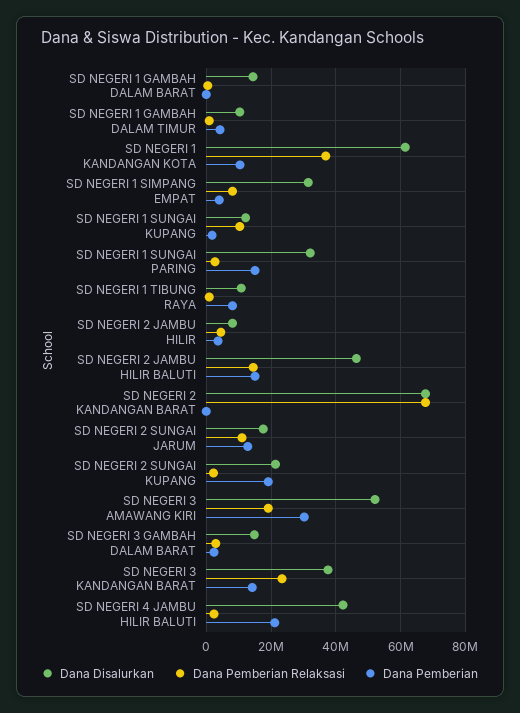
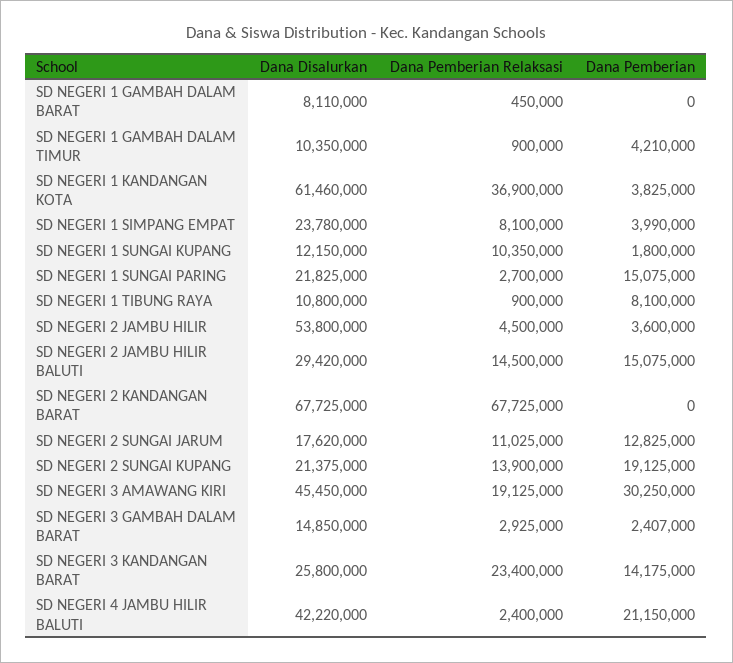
Dana Disalurkan, SD NEGERI 1 GAMBAH DALAM BARAT: 14000000 -> 8110000
Dana Pemberian, SD NEGERI 1 KANDANGAN KOTA: 10000000 -> 3825000
Dana Disalurkan, SD NEGERI 1 SIMPANG EMPAT: 32000000 -> 23780000
Dana Disalurkan, SD NEGERI 1 SUNGAI PARING: 32000000 -> 21825000
Dana Disalurkan, SD NEGERI 2 JAMBU HILIR: 8000000 -> 53800000
Dana Disalurkan, SD NEGERI 2 JAMBU HILIR BALUTI: 46000000 -> 29420000
Dana Pemberian Relaksasi, SD NEGERI 2 SUNGAI KUPANG: 2000000 -> 13900000
Dana Disalurkan, SD NEGERI 3 AMAWANG KIRI: 52000000 -> 45450000
Dana Disalurkan, SD NEGERI 3 KANDANGAN BARAT: 38000000 -> 25800000

